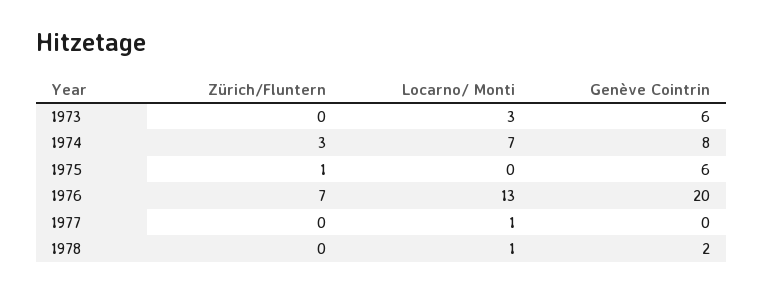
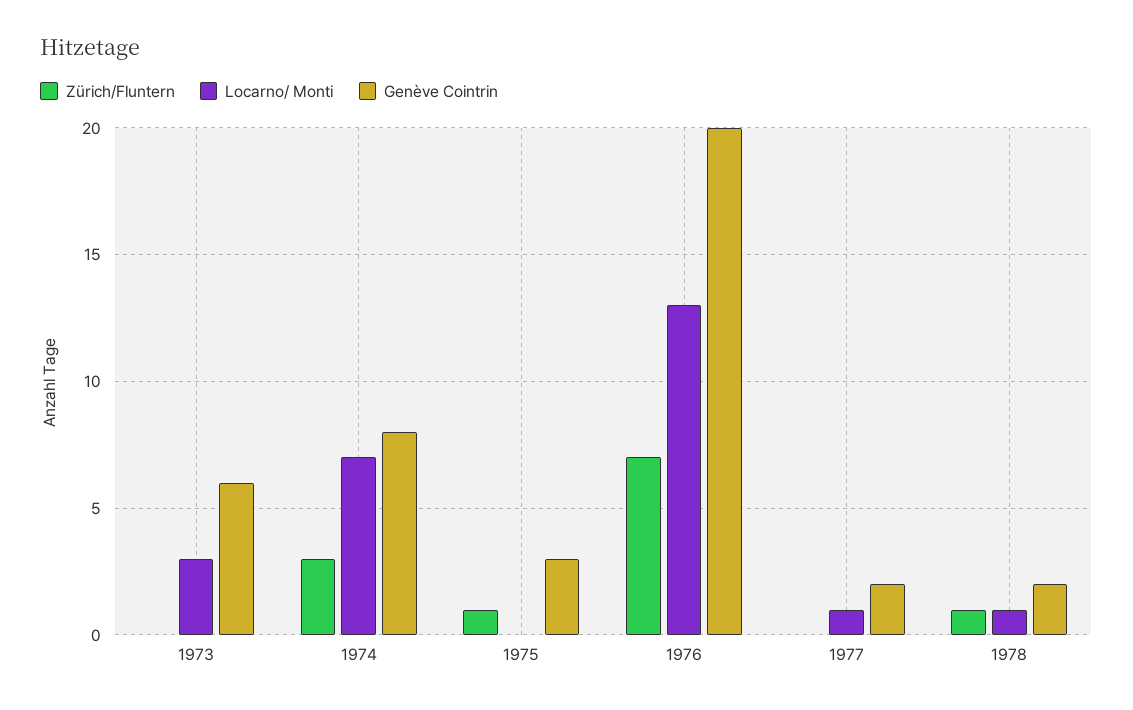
Genève Cointrin, 1975: 6 -> 3
Genève Cointrin, 1977: 0 -> 2
Zürich/Fluntern, 1978: 0 -> 1

